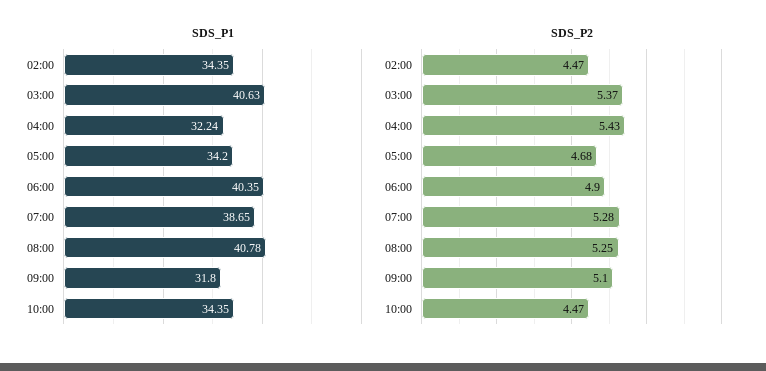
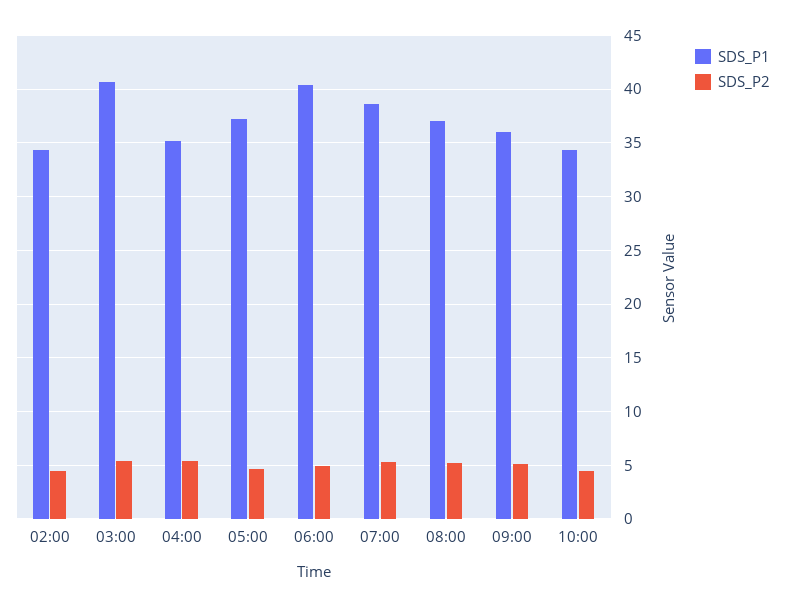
SDS_P1, 04:00: 32.24 -> 35
SDS_P1, 05:00: 34.2 -> 37
SDS_P1, 08:00: 40.78 -> 37
SDS_P1, 09:00: 31.8 -> 36

